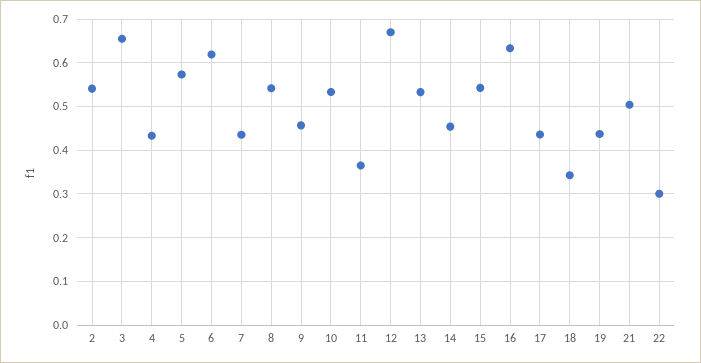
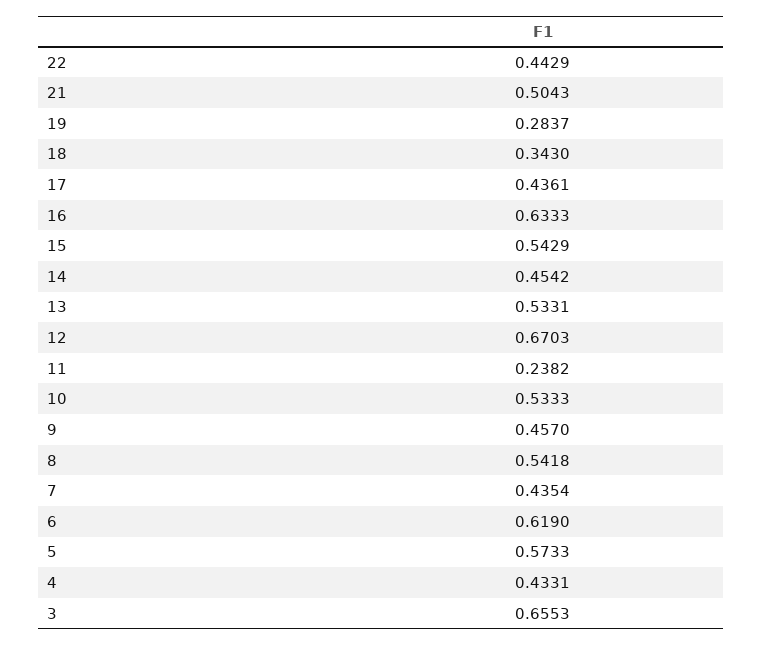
2: 0.54 -> none
11: 0.36 -> 0.2382
19: 0.44 -> 0.2837
22: 0.3 -> 0.4429

